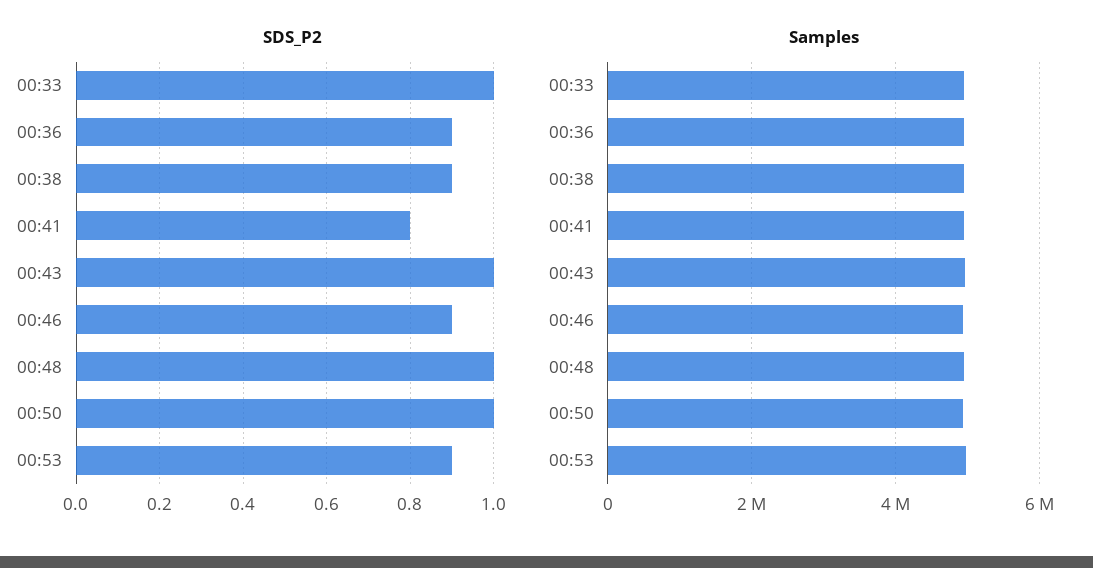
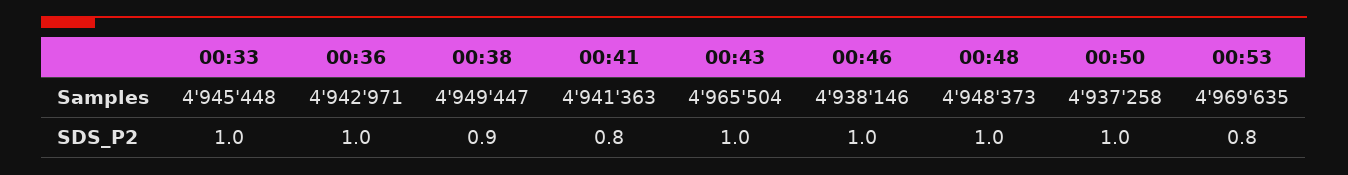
SDS_P2, 00:36: 0.9 -> 1
SDS_P2, 00:46: 0.9 -> 1
SDS_P2, 00:53: 0.9 -> 0.8

